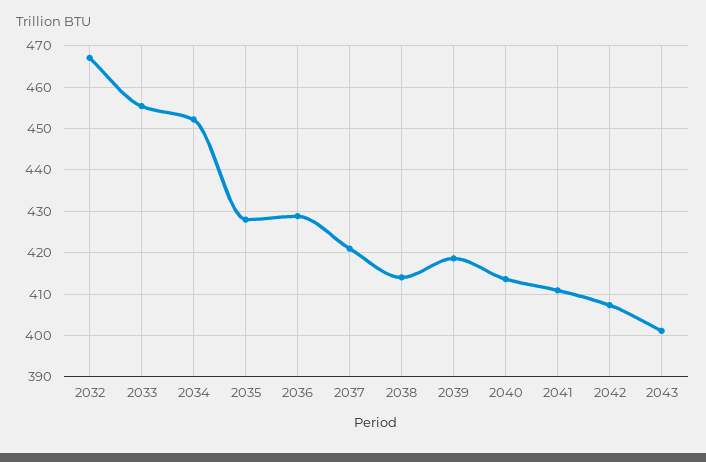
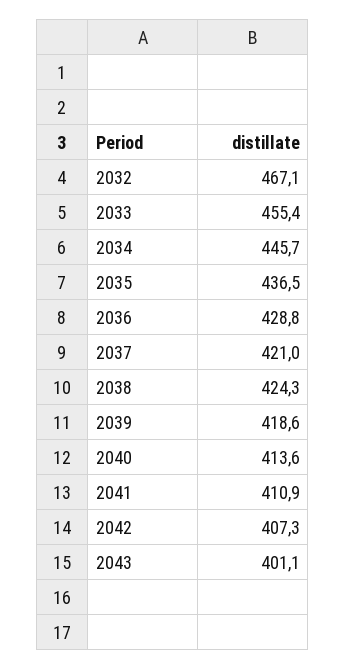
2034: 452 -> 445.7
2035: 428 -> 436.5
2038: 414 -> 424.3

